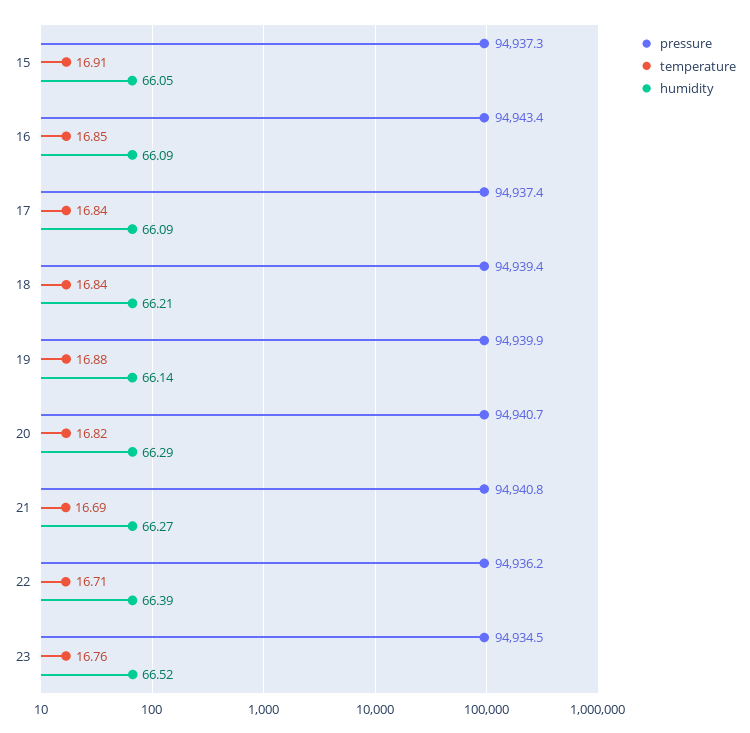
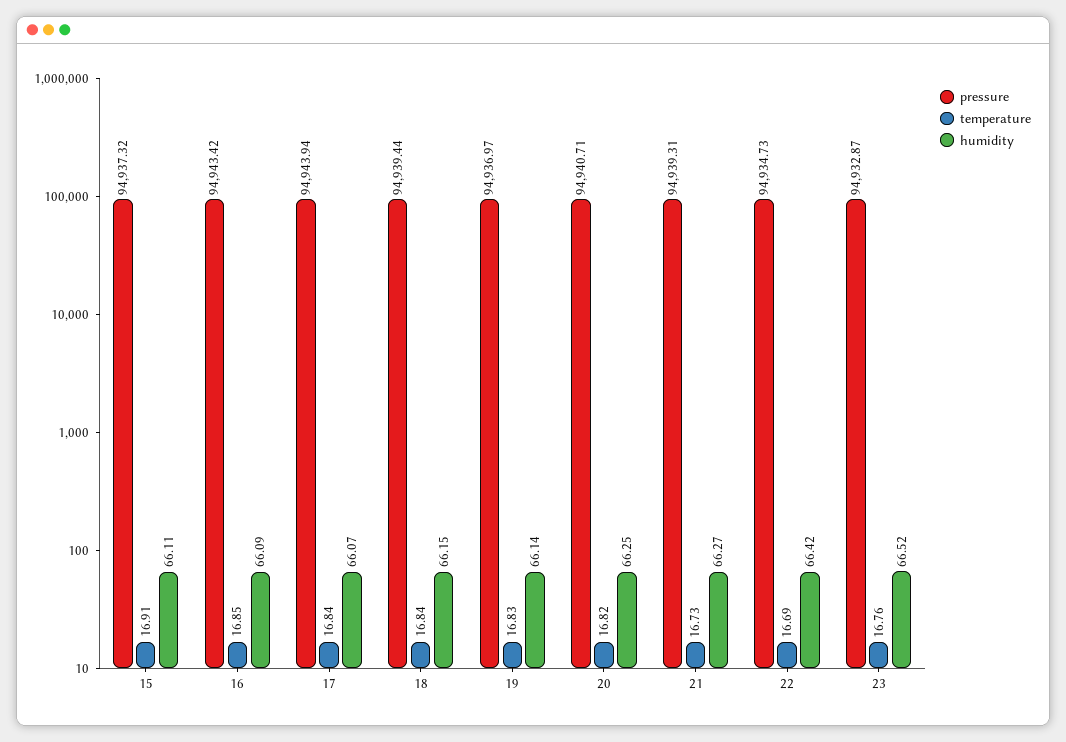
humidity, 15: 66.05 -> 66.11
pressure, 17: 94937.4 -> 94943.94
humidity, 17: 66.09 -> 66.07
humidity, 18: 66.21 -> 66.15
pressure, 19: 94939.9 -> 94936.97
temperature, 19: 16.88 -> 16.83
humidity, 20: 66.29 -> 66.25
pressure, 21: 94940.8 -> 94939.31
temperature, 21: 16.69 -> 16.73
pressure, 22: 94936.2 -> 94934.73
temperature, 22: 16.71 -> 16.69
humidity, 22: 66.39 -> 66.42
pressure, 23: 94934.5 -> 94932.87

